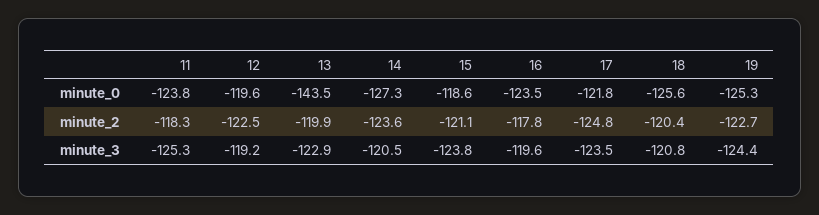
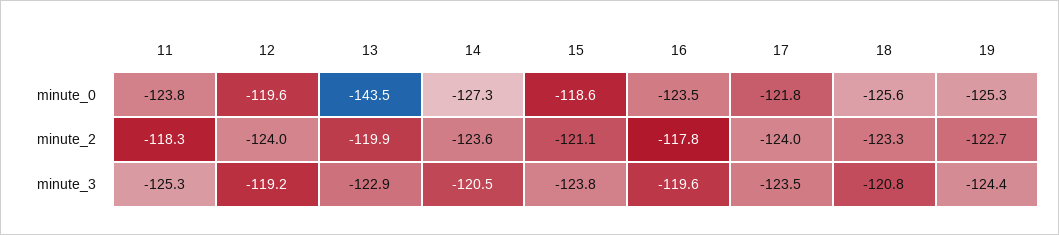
12, minute_2: -122.5 -> -124
17, minute_2: -124.8 -> -124
18, minute_2: -120.4 -> -123.3

